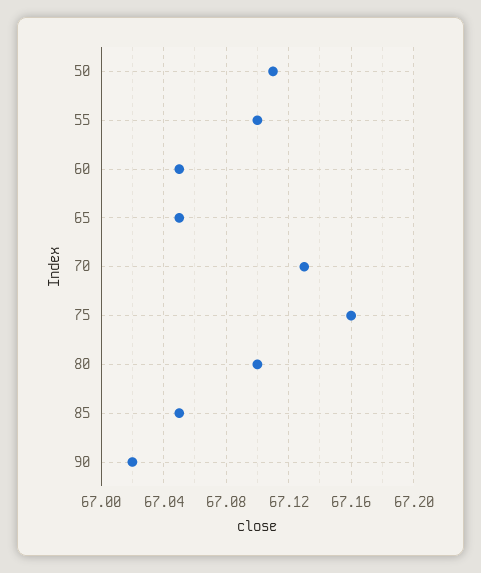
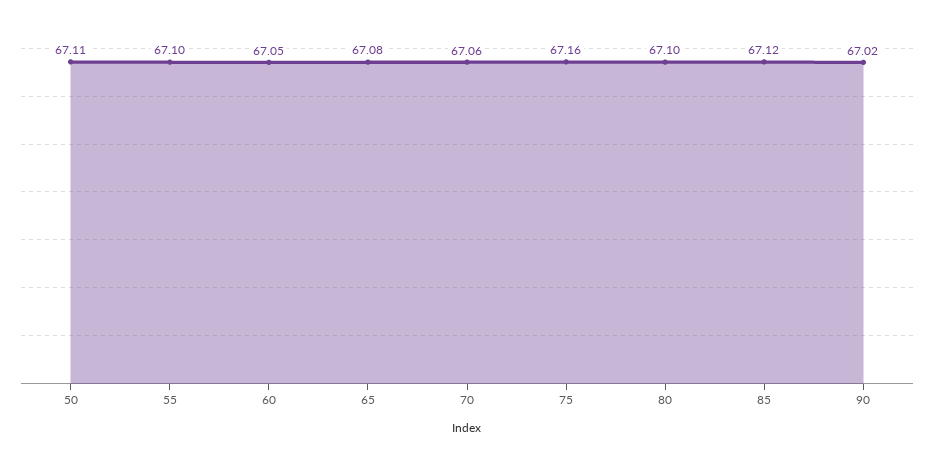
65: 67.05 -> 67.08
70: 67.13 -> 67.06
85: 67.05 -> 67.12

